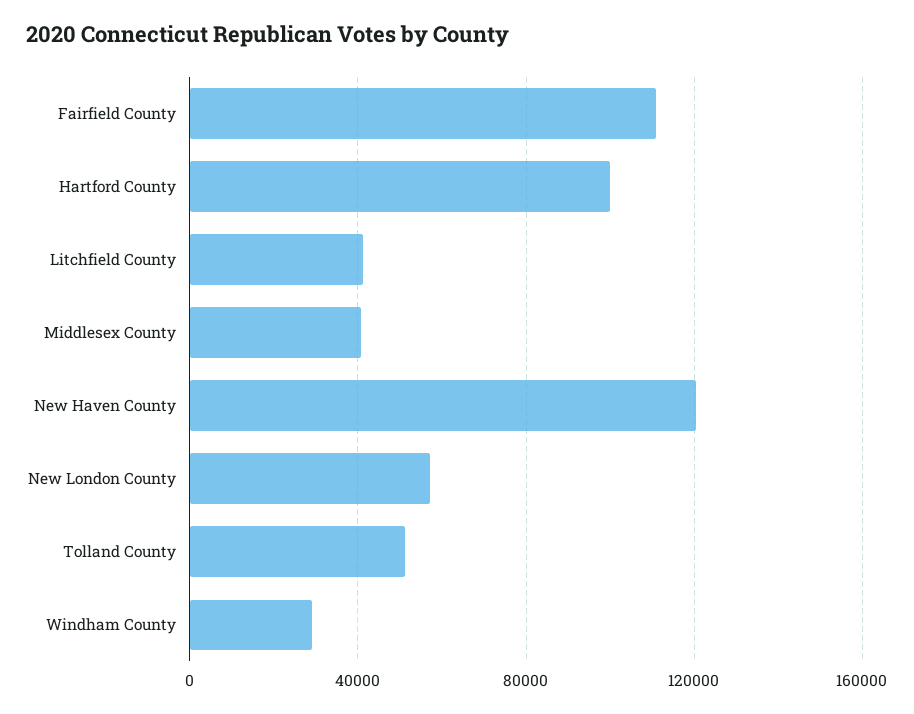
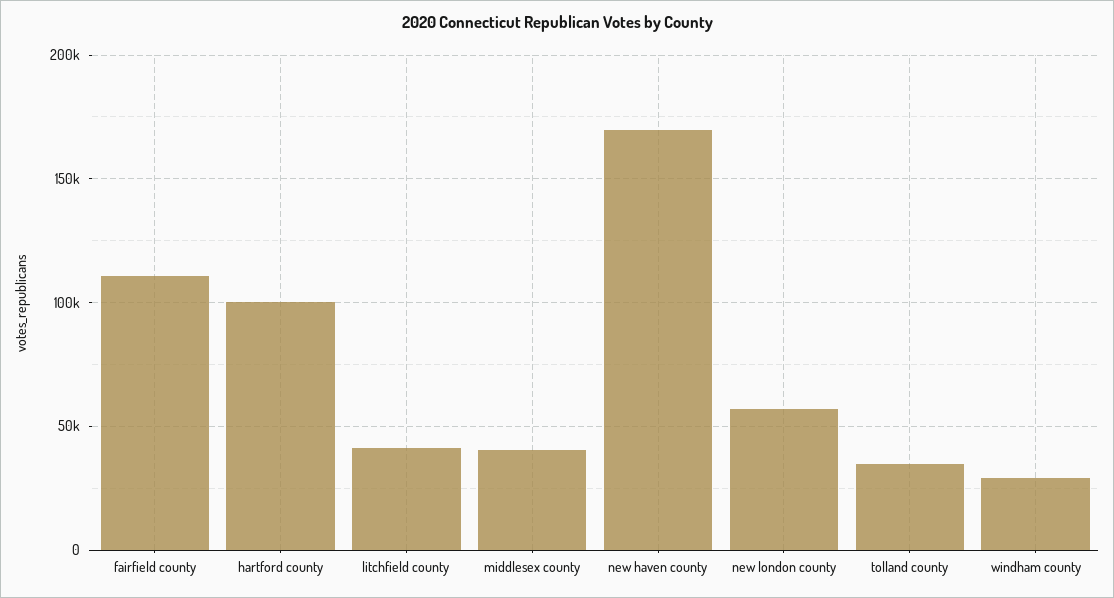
New Haven County: 120000 -> 170000
Tolland County: 50000 -> 35000

